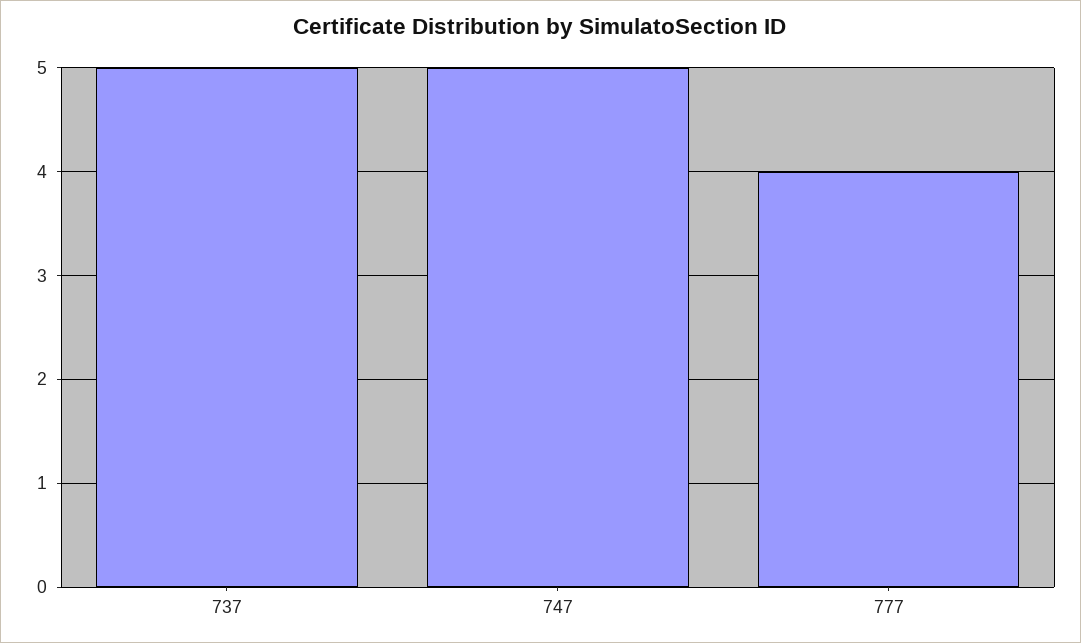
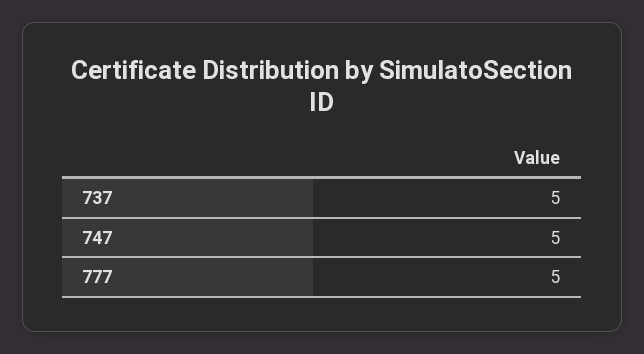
777: 4 -> 5

